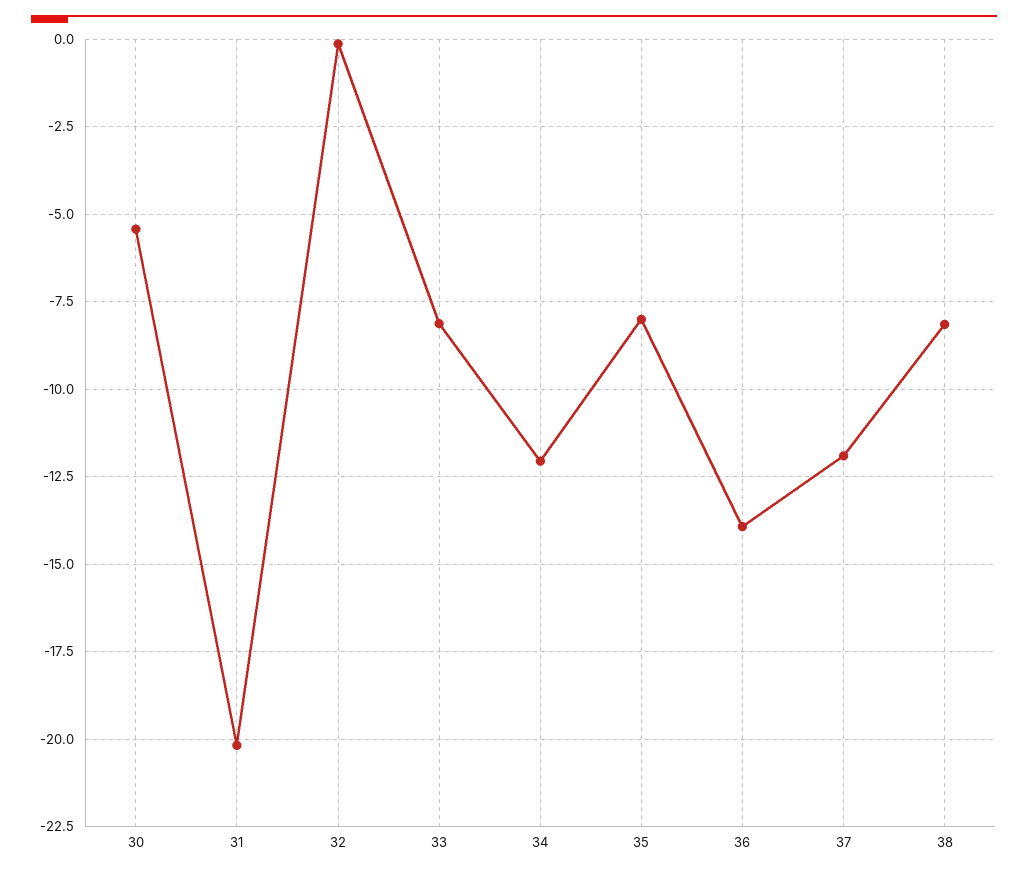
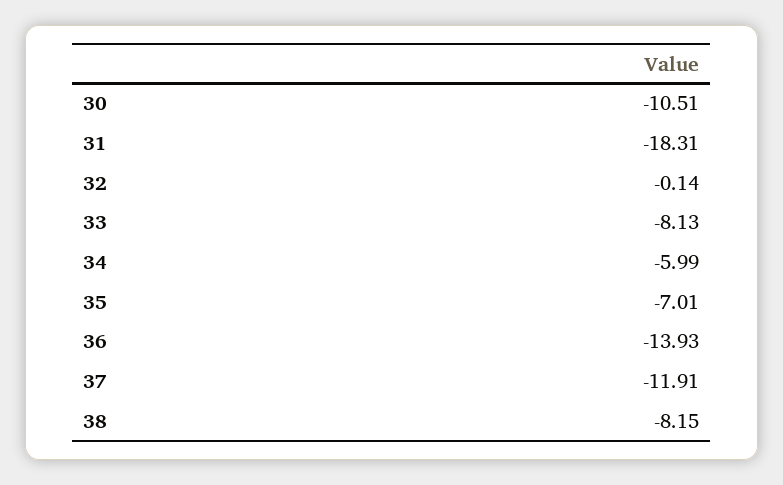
30: -5.5 -> -10.51
31: -20.25 -> -18.31
34: -12 -> -5.99
35: -8 -> -7.01

